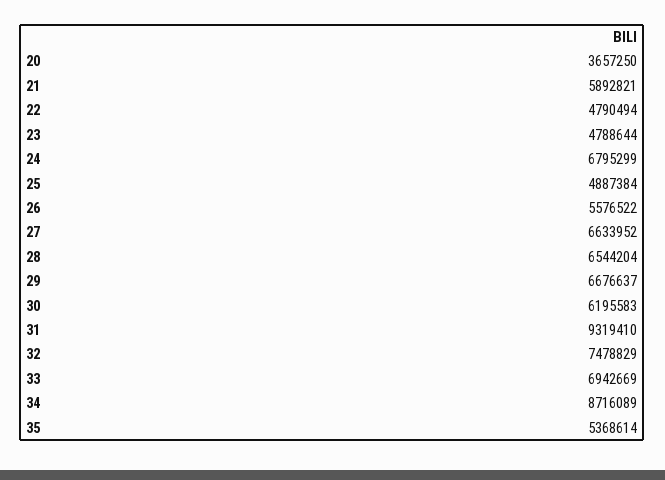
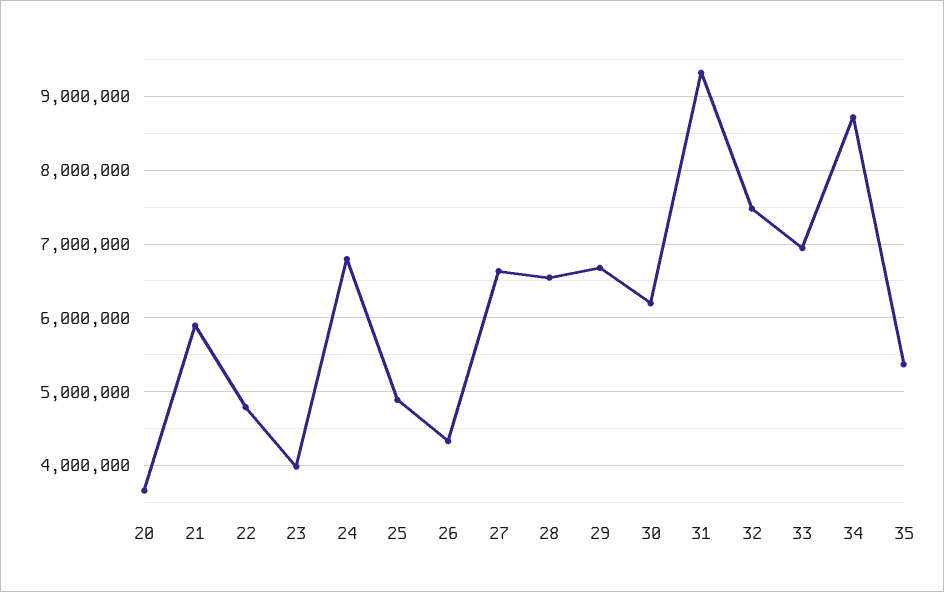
23: 4788644 -> 4000000
26: 5576522 -> 4300000

